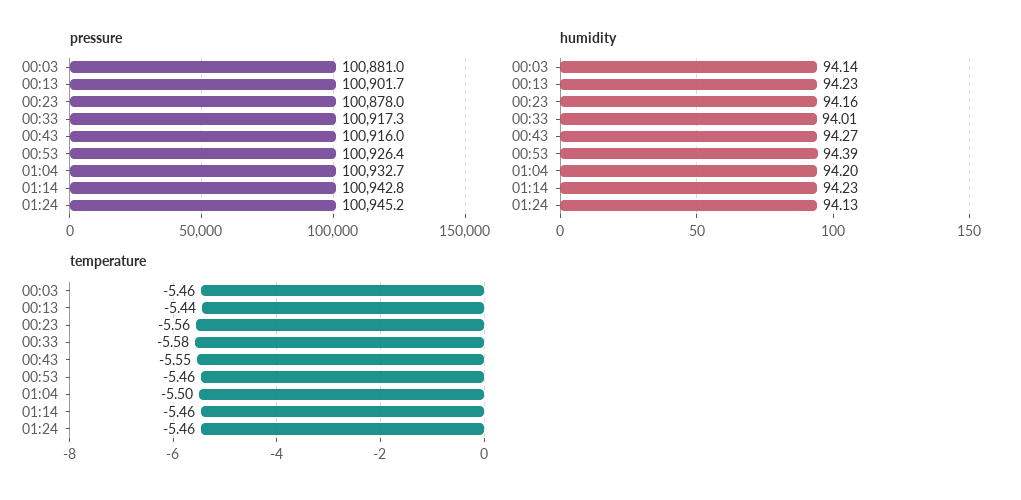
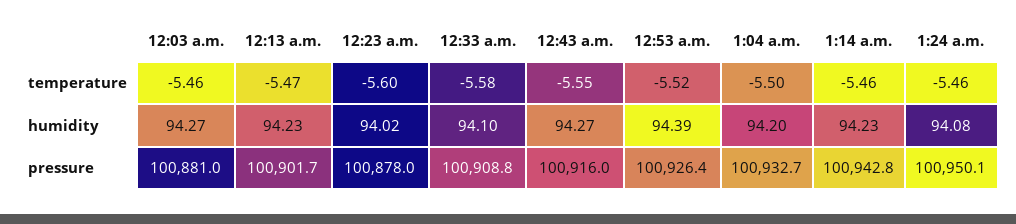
pressure, 00:33: 100917.3 -> 100908.8
pressure, 01:24: 100945.2 -> 100950.1
humidity, 00:03: 94.14 -> 94.27
humidity, 00:23: 94.16 -> 94.02
humidity, 00:33: 94.01 -> 94.1
humidity, 01:24: 94.13 -> 94.08
temperature, 00:13: -5.44 -> -5.47
temperature, 00:23: -5.56 -> -5.6
temperature, 00:53: -5.46 -> -5.52

